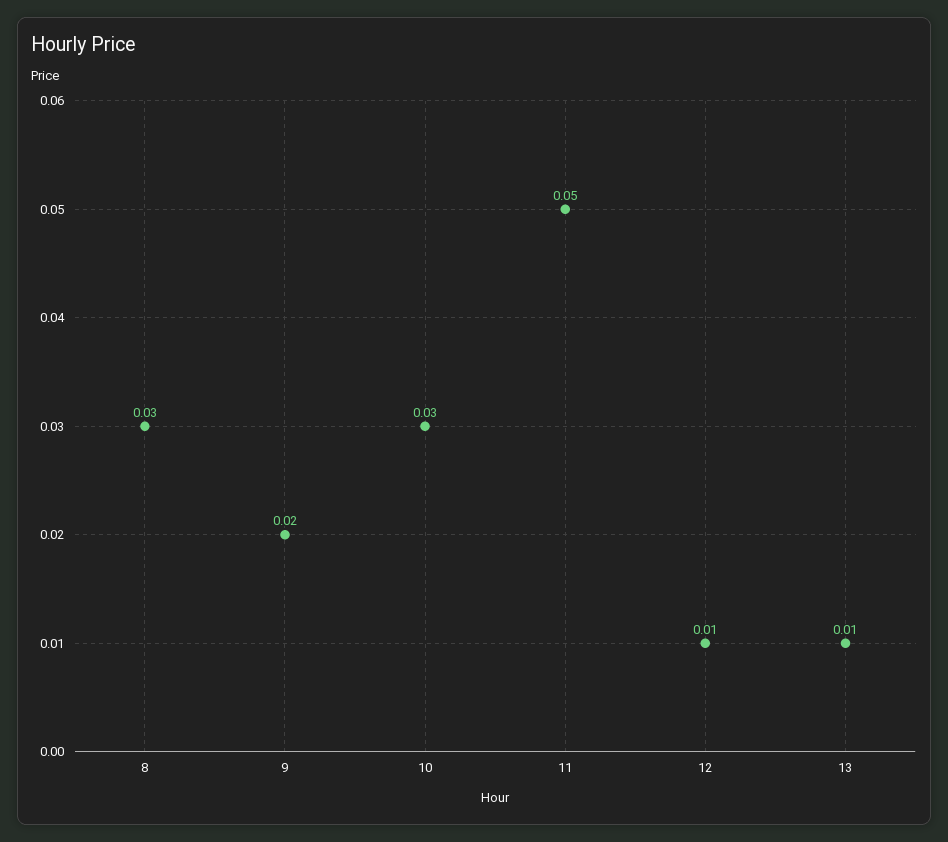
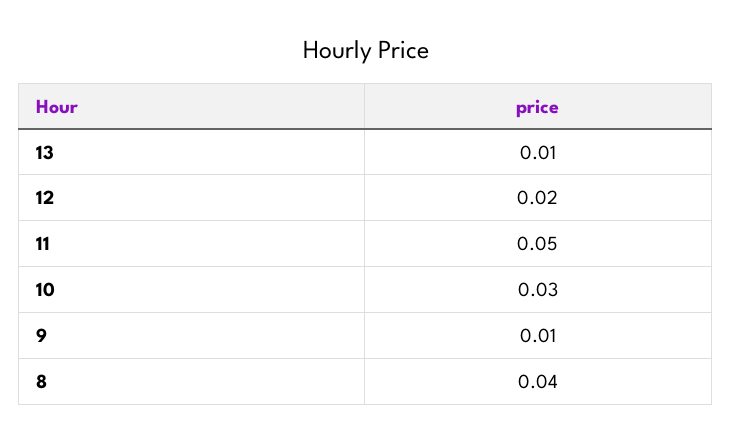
8: 0.03 -> 0.04
9: 0.02 -> 0.01
12: 0.01 -> 0.02

